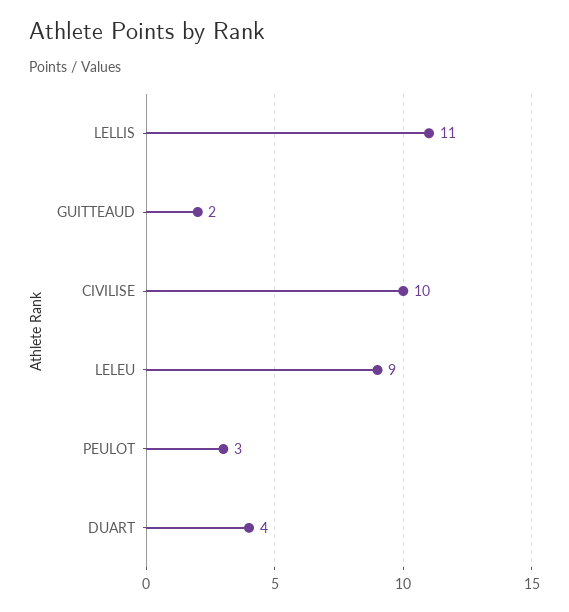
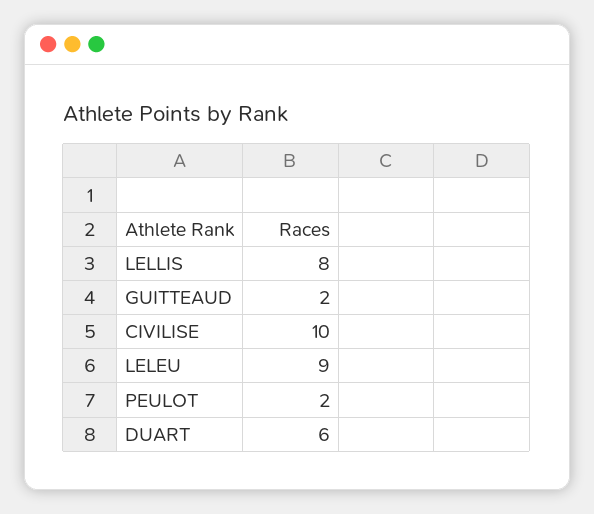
LELLIS: 11 -> 8
PEULOT: 3 -> 2
DUART: 4 -> 6

